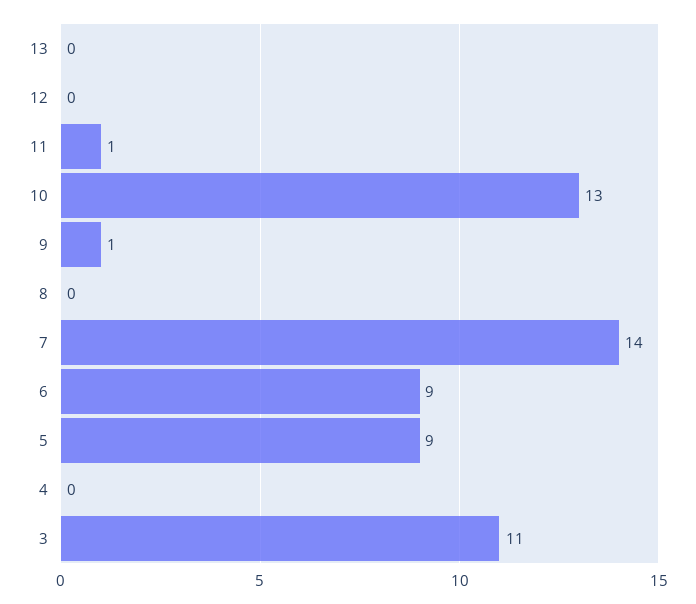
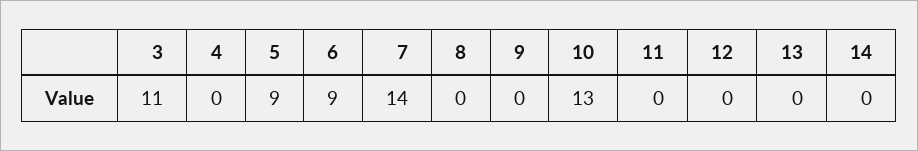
11: 1 -> 0
9: 1 -> 0
14: none -> 0

